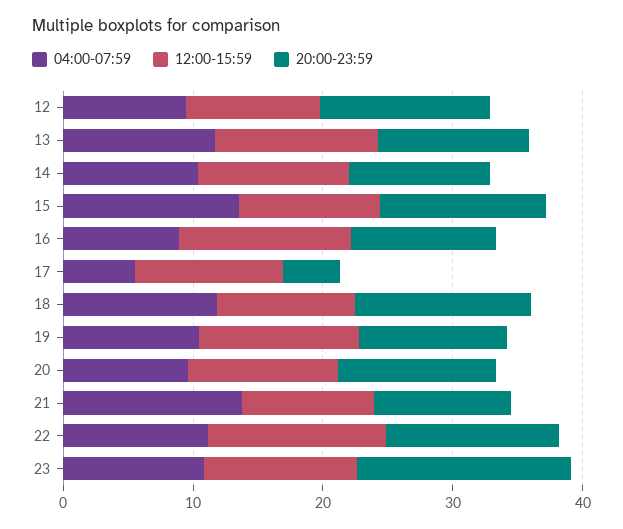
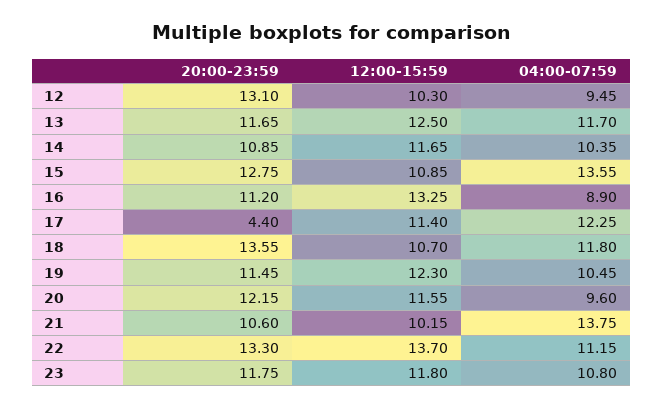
04:00-07:59, 17: 6 -> 12.25
20:00-23:59, 23: 16 -> 11.75

